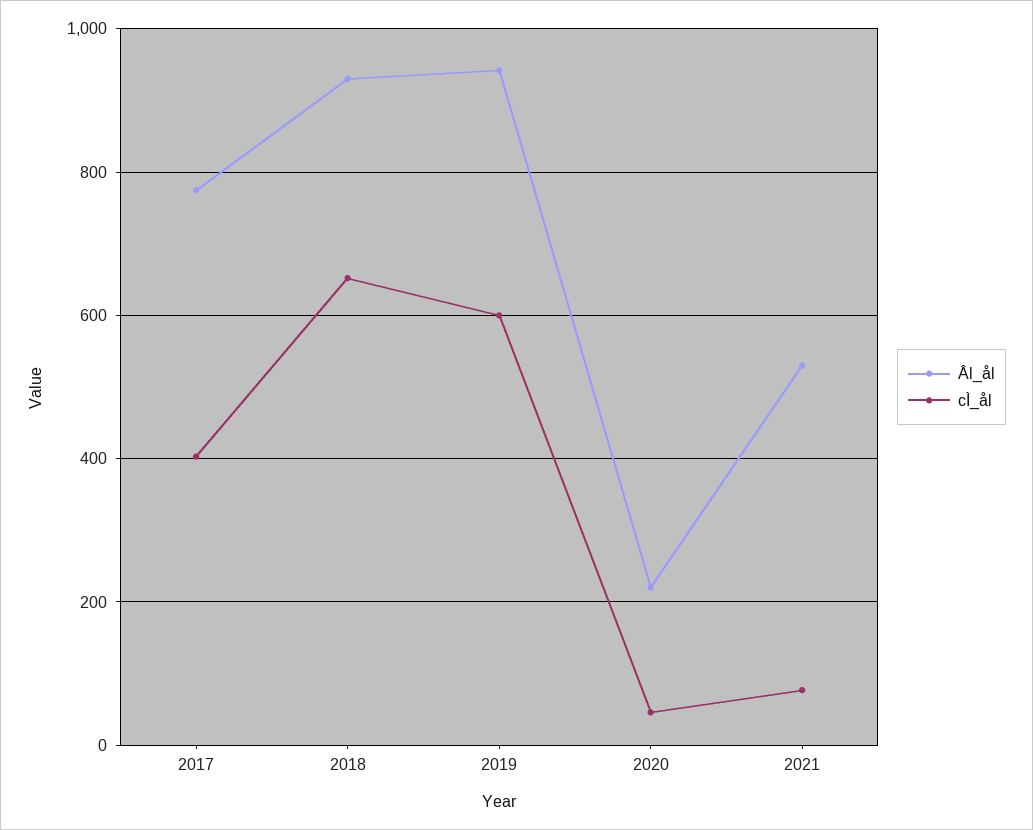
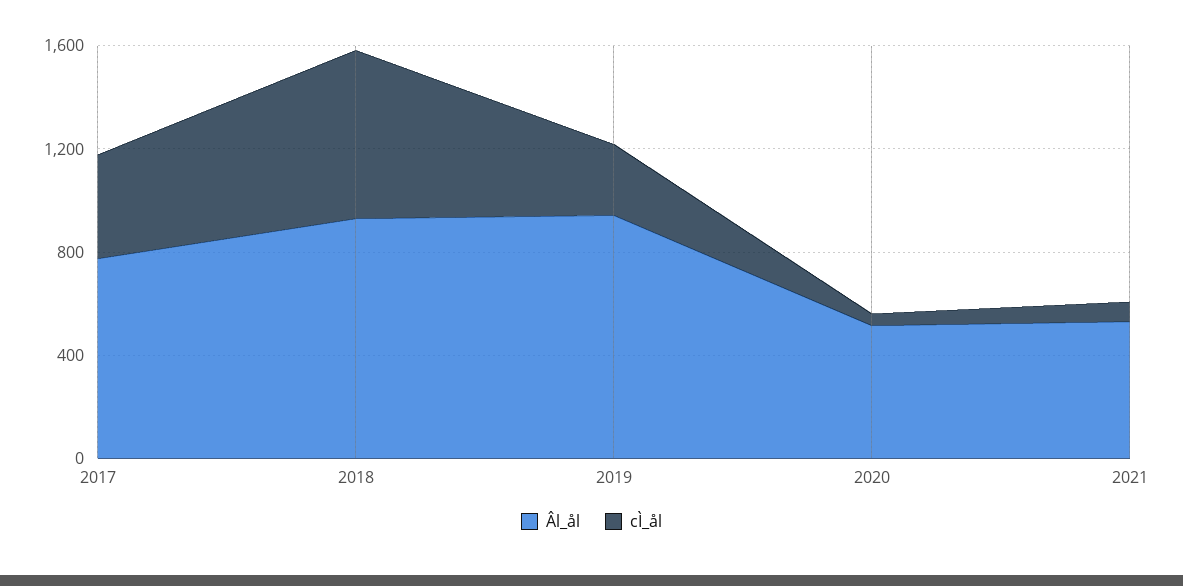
cÌ_ål, 2019: 600 -> 300
Âl_ål, 2020: 220 -> 500

